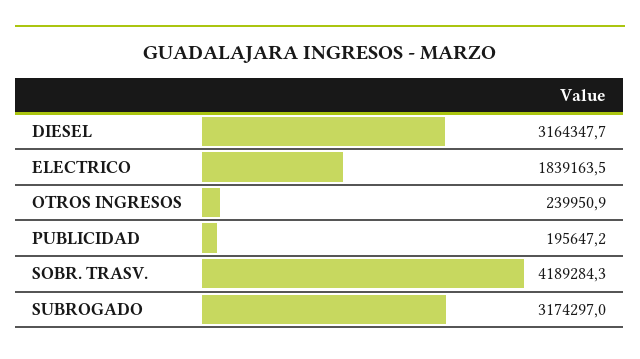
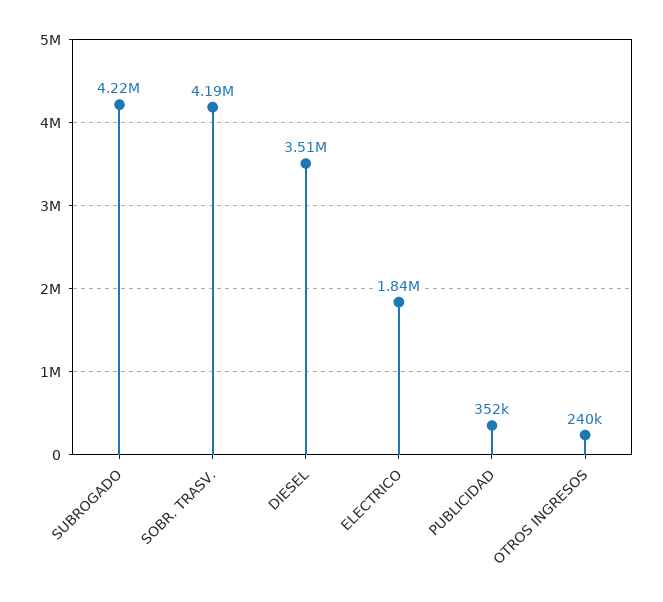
DIESEL: 3164347.7 -> 3510000
PUBLICIDAD: 195647.2 -> 352000
SUBROGADO: 3174297 -> 4220000

